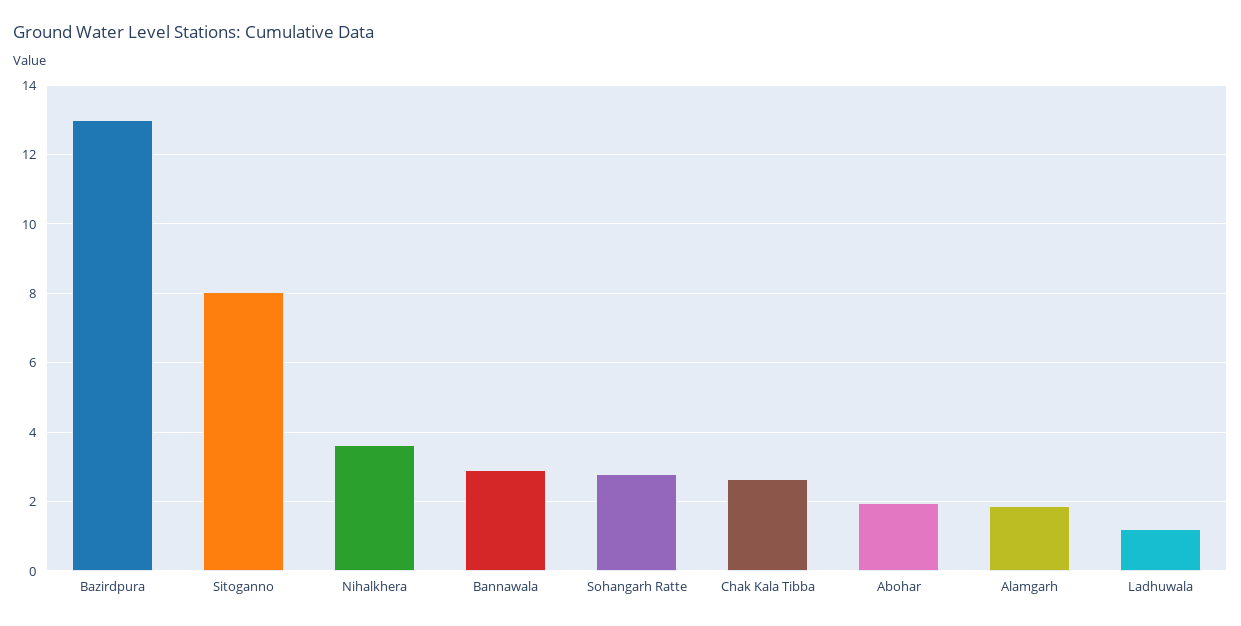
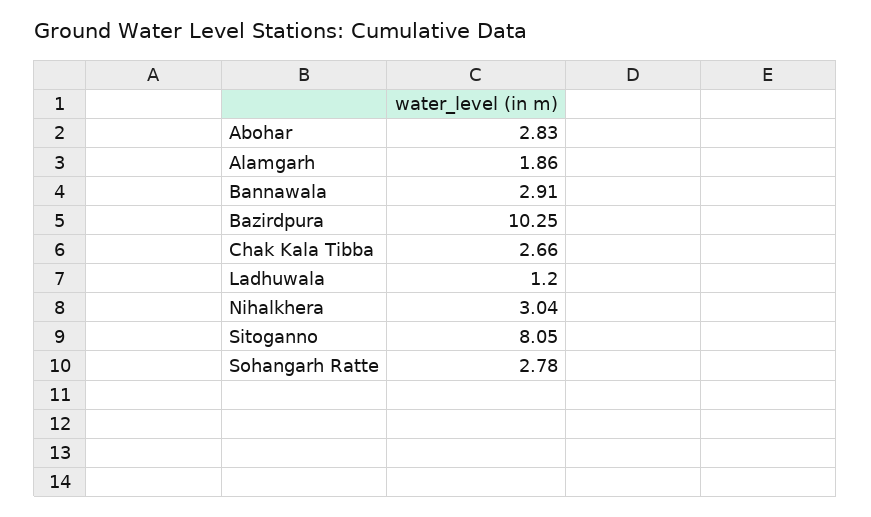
Bazirdpura: 13 -> 10.25
Nihalkhera: 3.6 -> 3.04
Abohar: 2 -> 2.83

